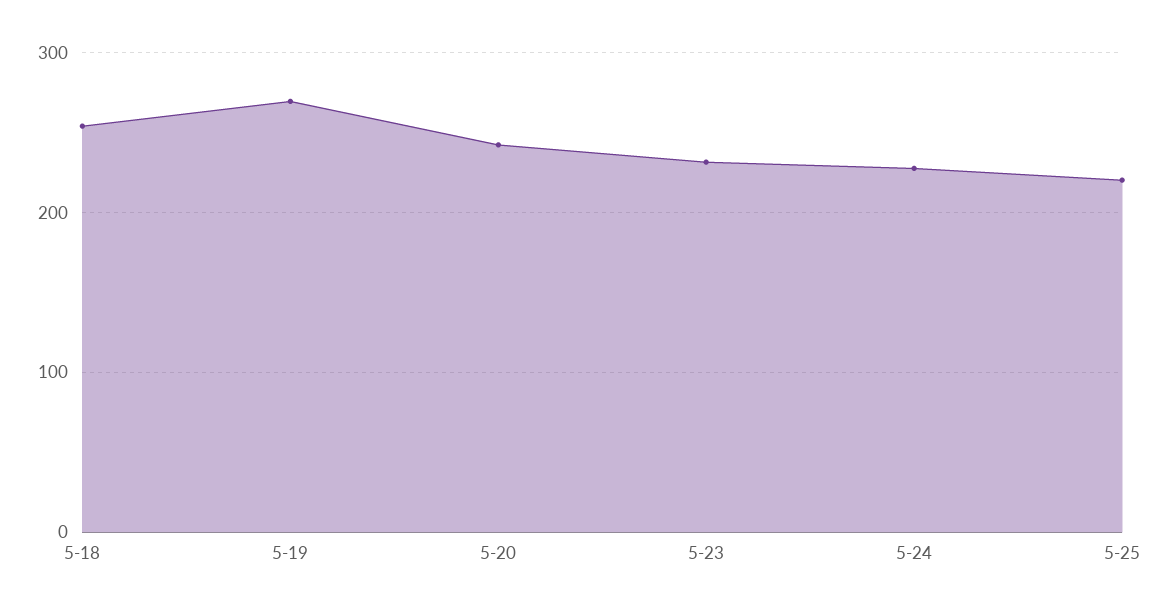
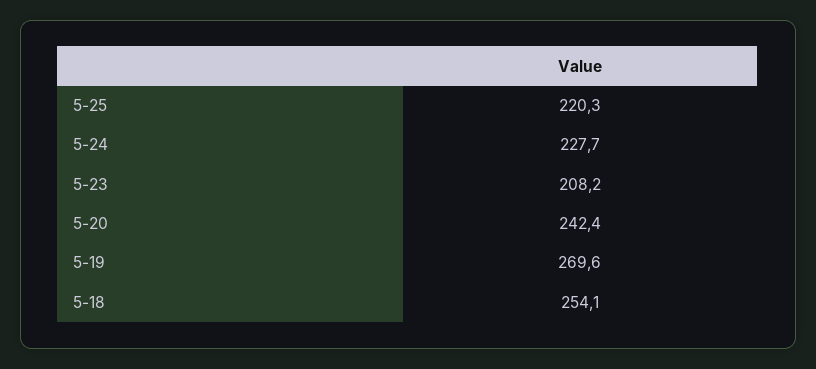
5-23: 230 -> 208.2

